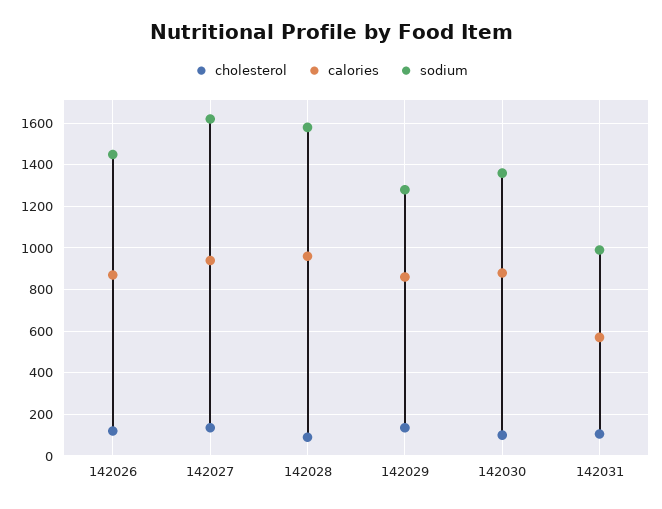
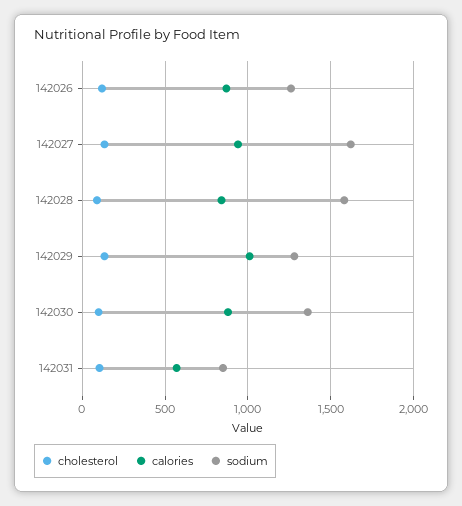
sodium, 142026: 1450 -> 1250
calories, 142028: 950 -> 850
calories, 142029: 850 -> 1000
sodium, 142031: 1000 -> 850

